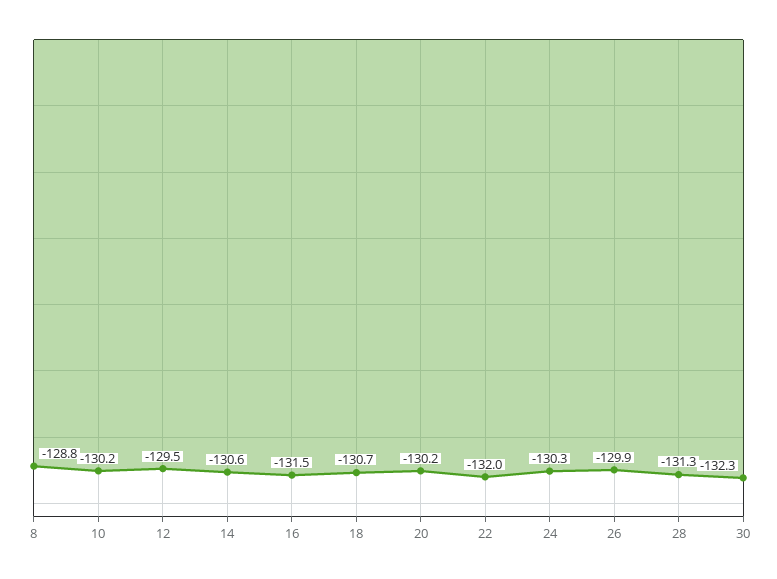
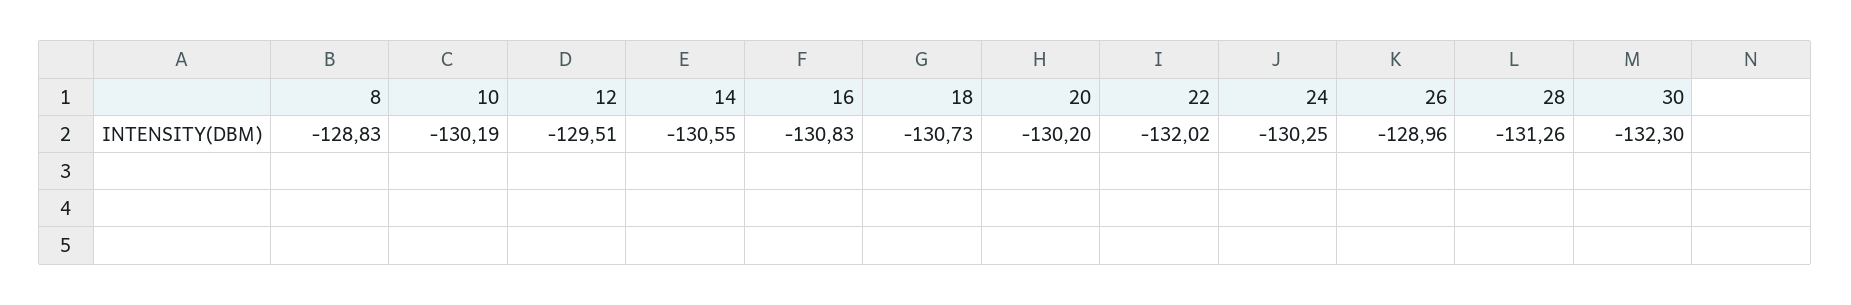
16: -131.5 -> -130.83
26: -129.9 -> -128.96

